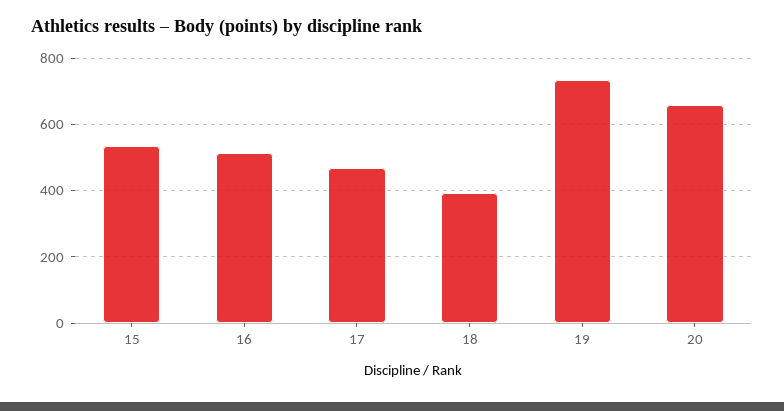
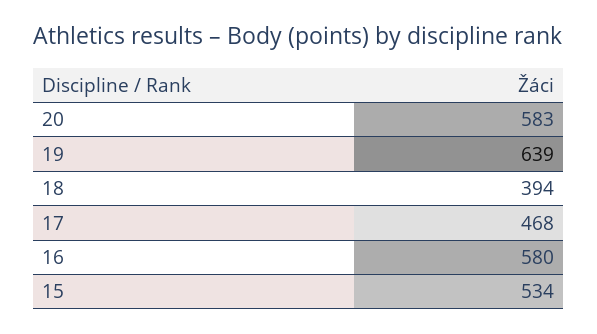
16: 520 -> 580
19: 740 -> 639
20: 660 -> 583

